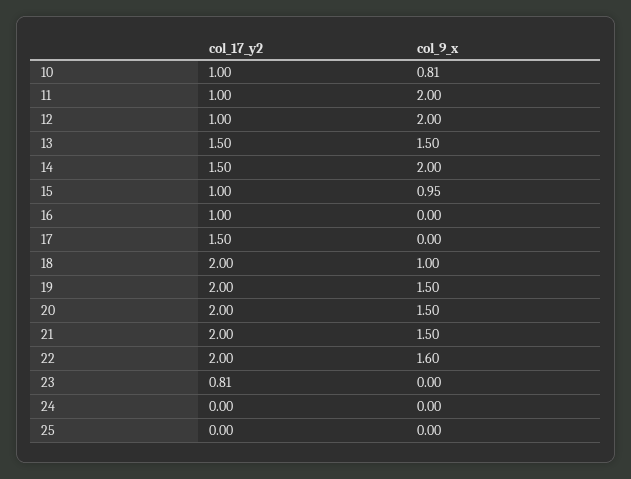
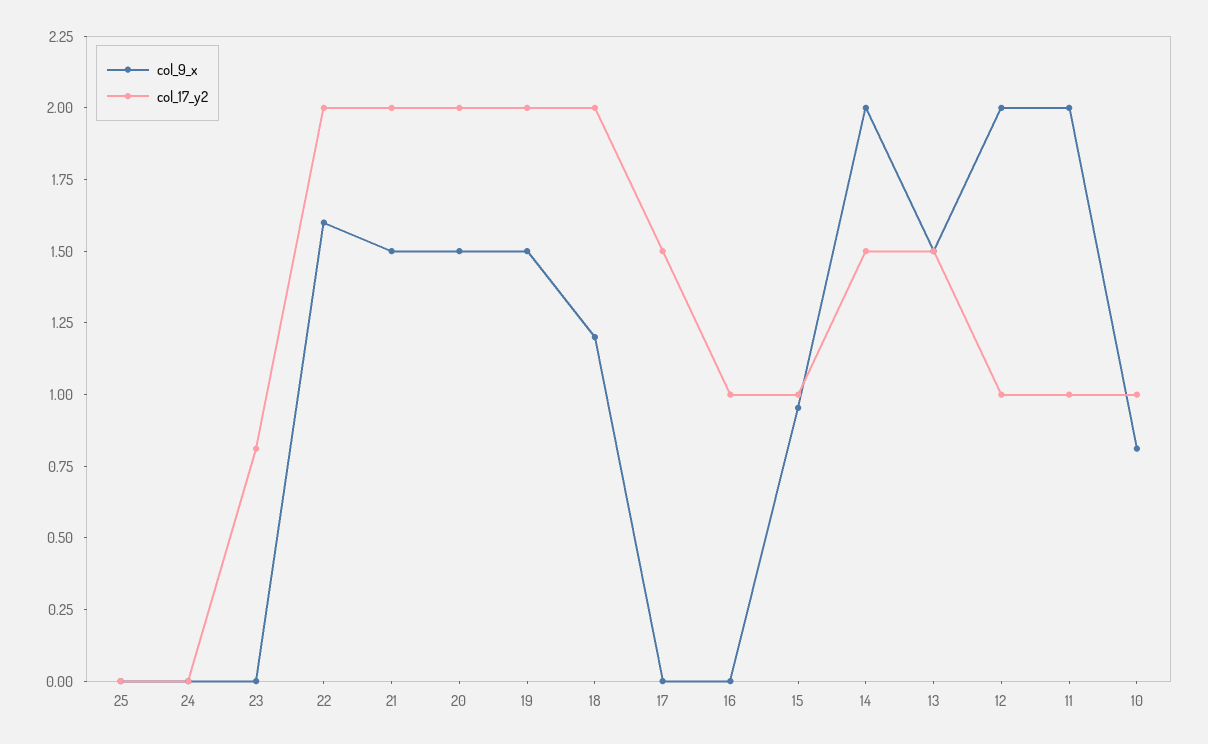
col_9_x, 18: 1 -> 1.2

